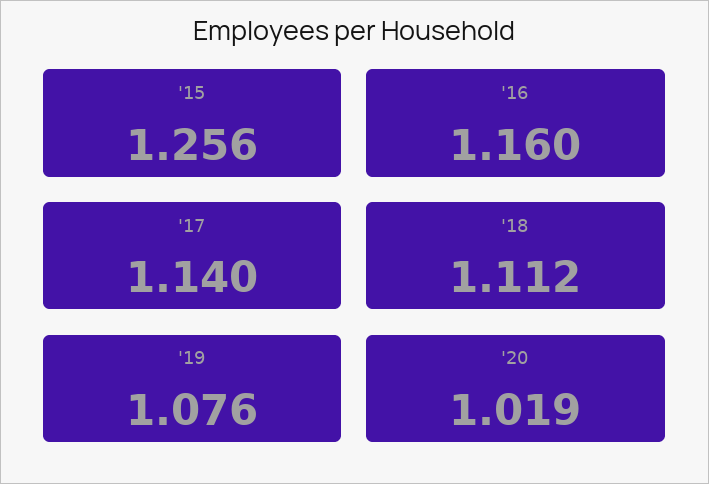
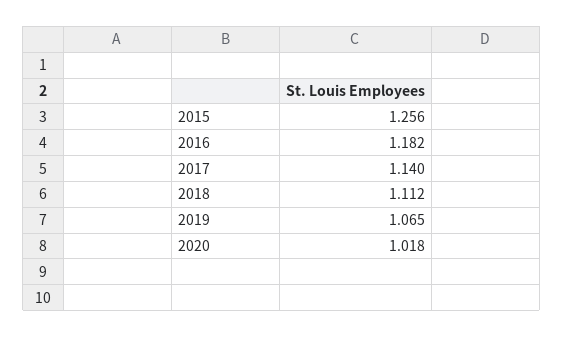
'16: 1.16 -> 1.182
'19: 1.076 -> 1.065
'20: 1.019 -> 1.018

